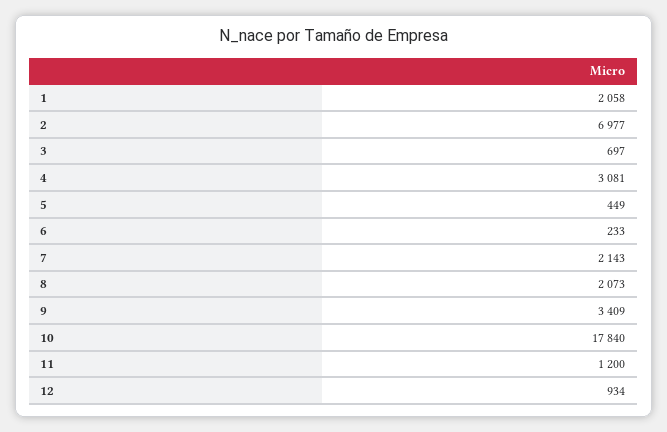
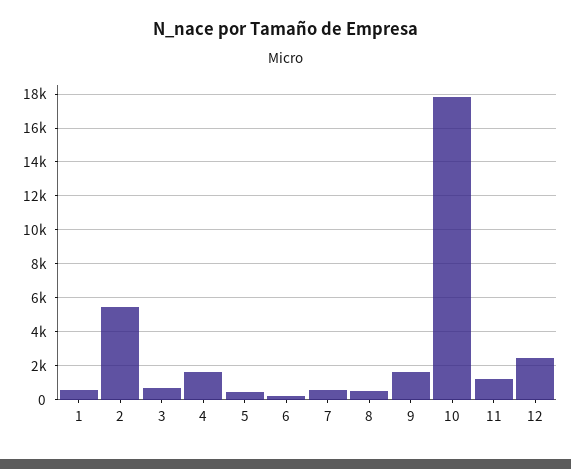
1: 2058 -> 500
2: 6977 -> 5500
4: 3081 -> 1500
7: 2143 -> 500
8: 2073 -> 500
9: 3409 -> 1500
12: 934 -> 2500

